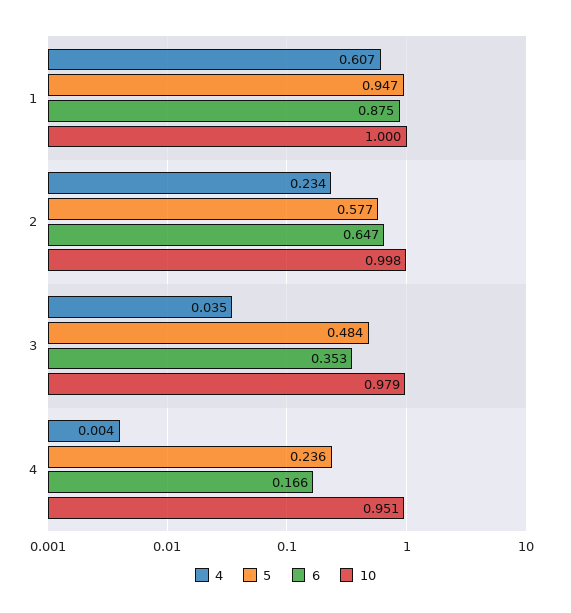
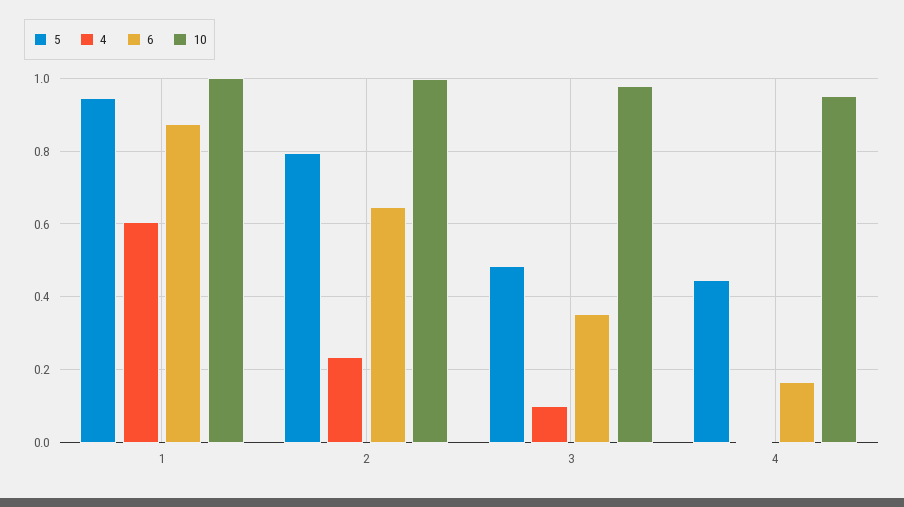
5, 2: 0.577 -> 0.8
4, 3: 0.035 -> 0.1
5, 4: 0.236 -> 0.44

